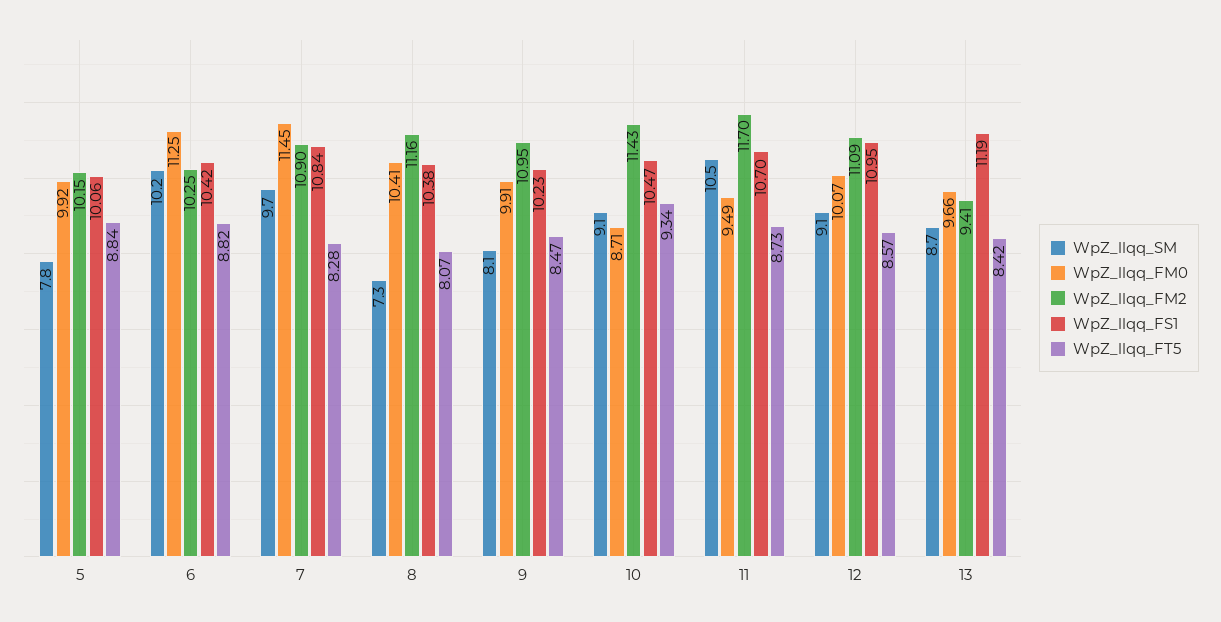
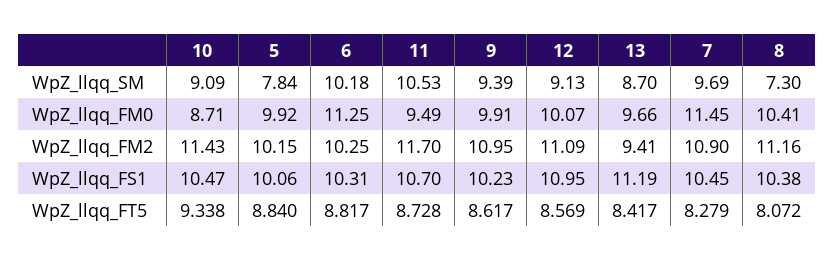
WpZ_llqq_FS1, 6: 10.42 -> 10.31
WpZ_llqq_FS1, 7: 10.84 -> 10.45
WpZ_llqq_SM, 9: 8.1 -> 9.39
WpZ_llqq_FT5, 9: 8.47 -> 8.617

